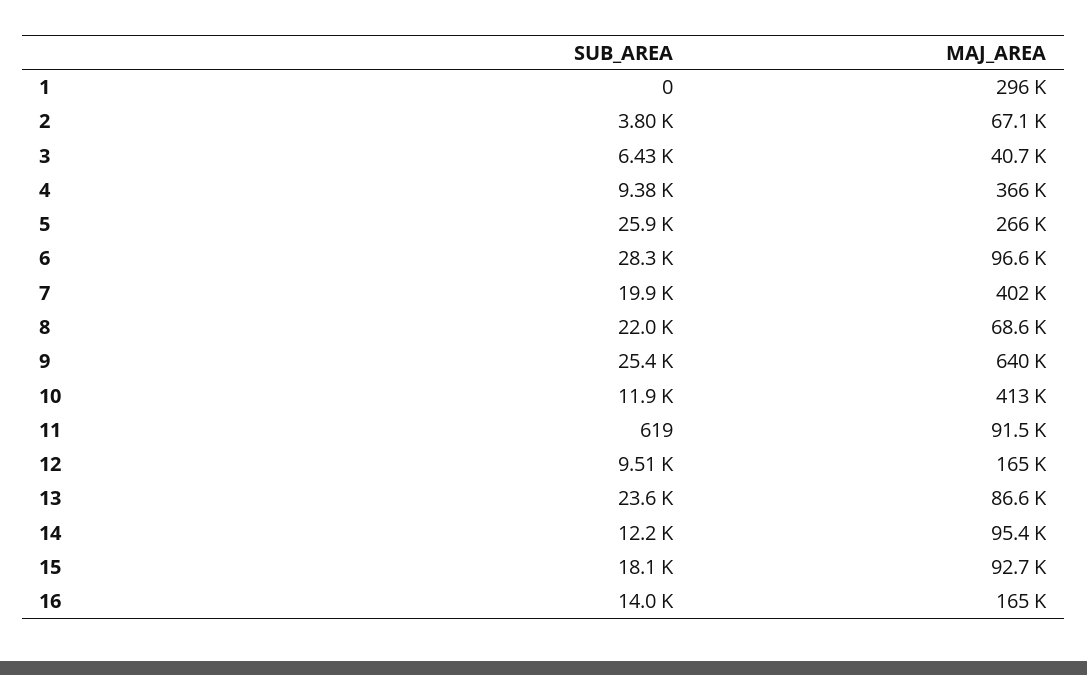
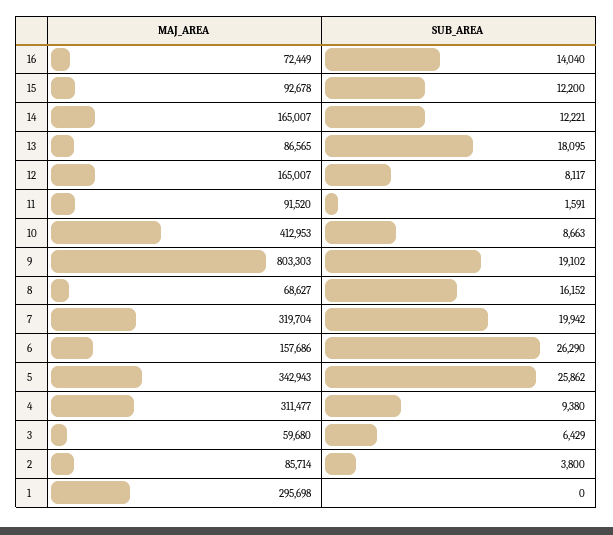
MAJ_AREA, 2: 67100 -> 85714
MAJ_AREA, 3: 40700 -> 59680
MAJ_AREA, 4: 366000 -> 311477
MAJ_AREA, 5: 266000 -> 342943
SUB_AREA, 6: 28300 -> 26290
MAJ_AREA, 6: 96600 -> 157686
MAJ_AREA, 7: 402000 -> 319704
SUB_AREA, 8: 22000 -> 16152
SUB_AREA, 9: 25400 -> 19102
MAJ_AREA, 9: 640000 -> 803303
SUB_AREA, 10: 11900 -> 8663
SUB_AREA, 11: 619 -> 1591
SUB_AREA, 12: 9510 -> 8117
SUB_AREA, 13: 23600 -> 18095
MAJ_AREA, 14: 95400 -> 165007
SUB_AREA, 15: 18100 -> 12200
MAJ_AREA, 16: 165000 -> 72449

